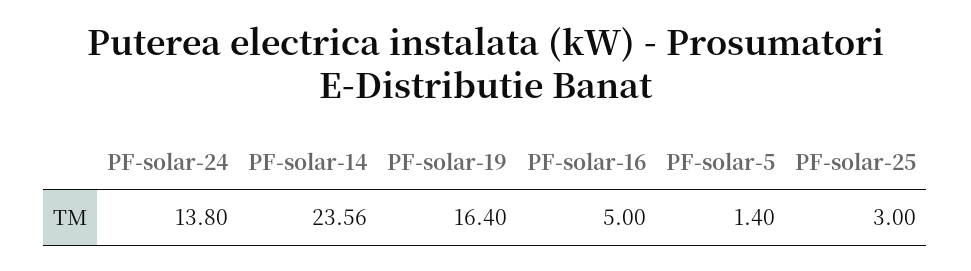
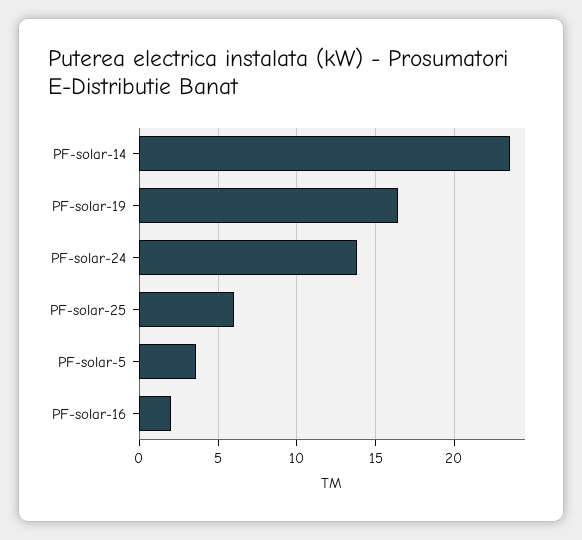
PF-solar-16: 5 -> 2
PF-solar-5: 1.4 -> 3.5
PF-solar-25: 3 -> 6

